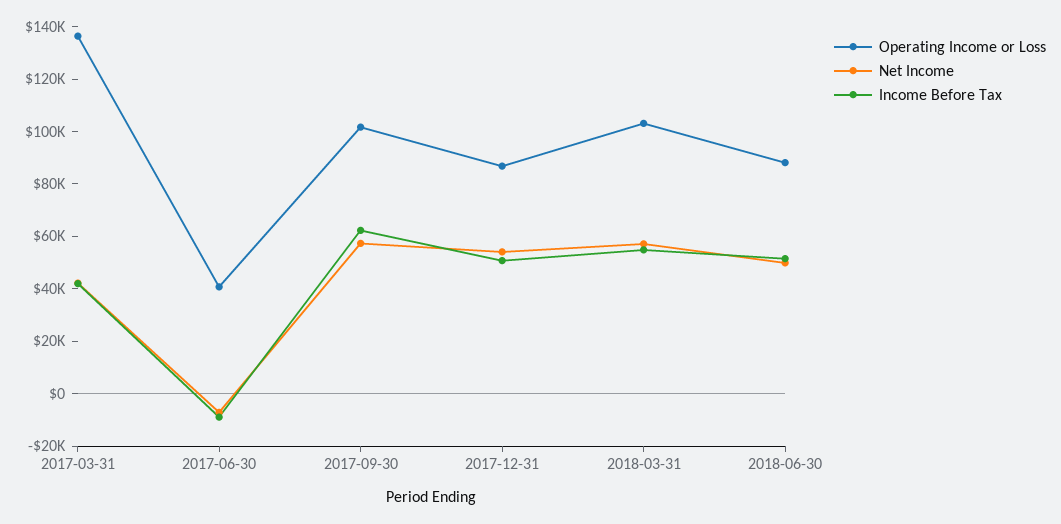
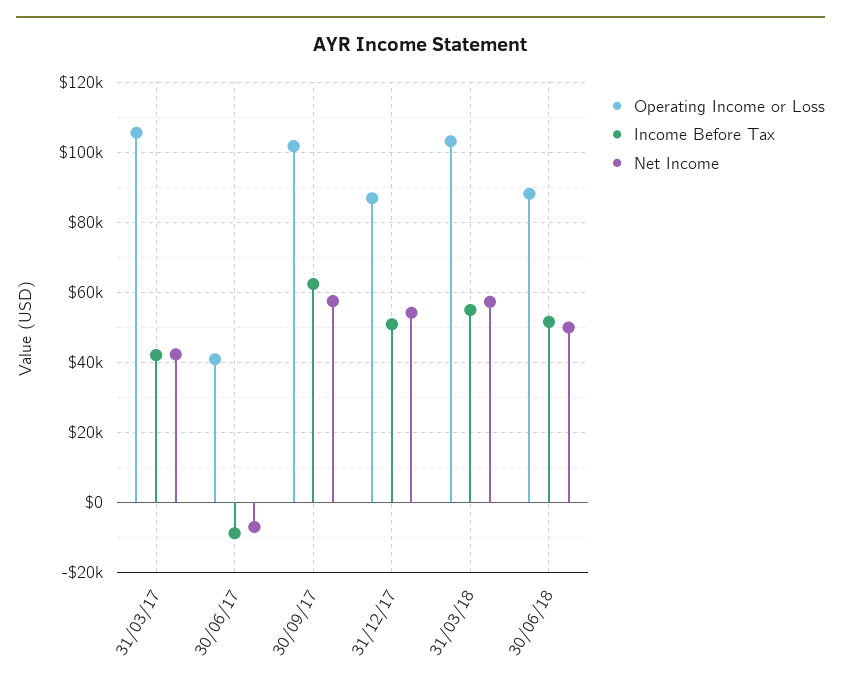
Operating Income or Loss, 2017-03-31: 135000 -> 106000

